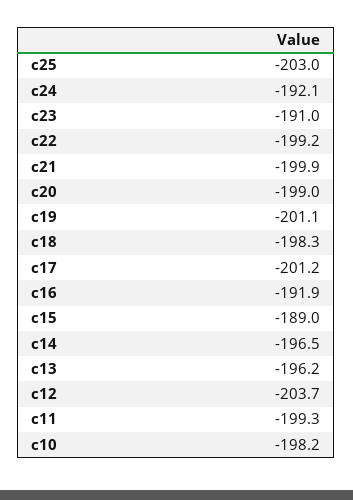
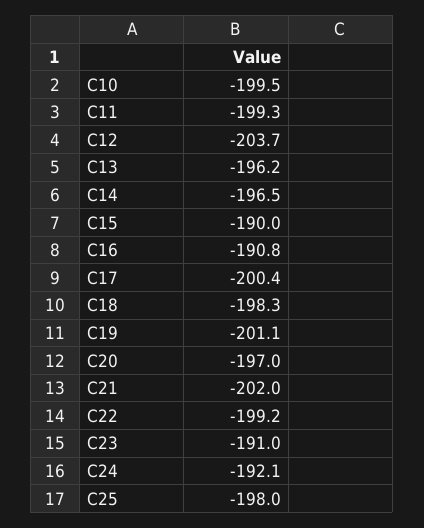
c25: -203 -> -198
c21: -199.9 -> -202
c20: -199 -> -197
c17: -201.2 -> -200.4
c16: -191.9 -> -190.8
c15: -189 -> -190
c10: -198.2 -> -199.5

